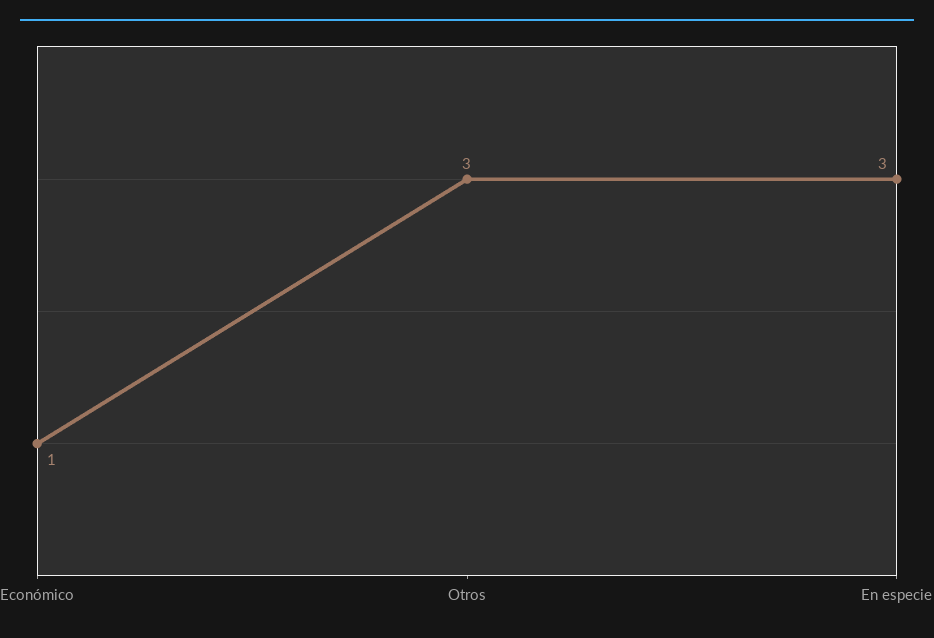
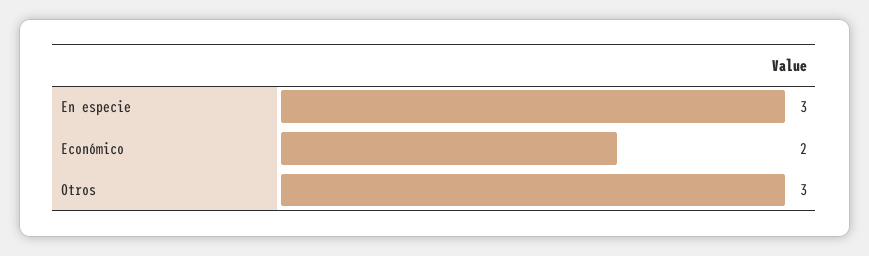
Económico: 1 -> 2

